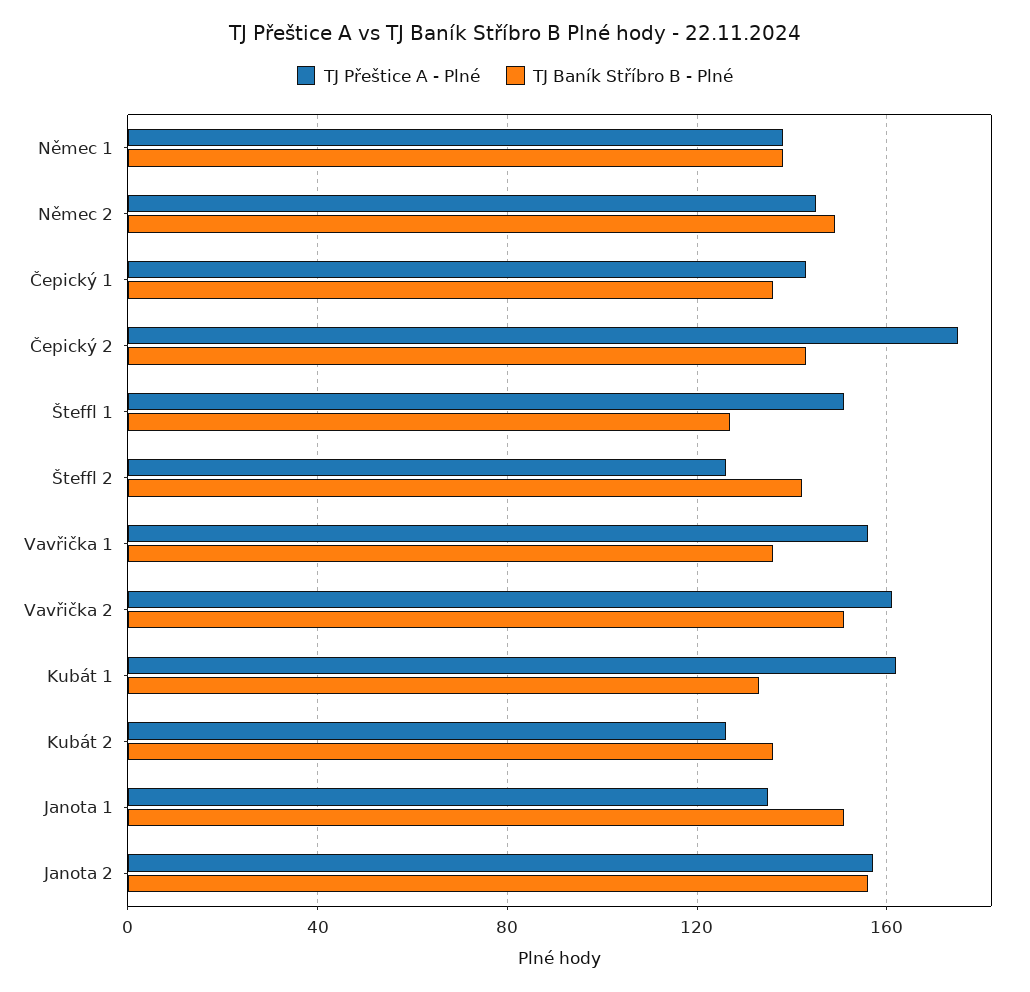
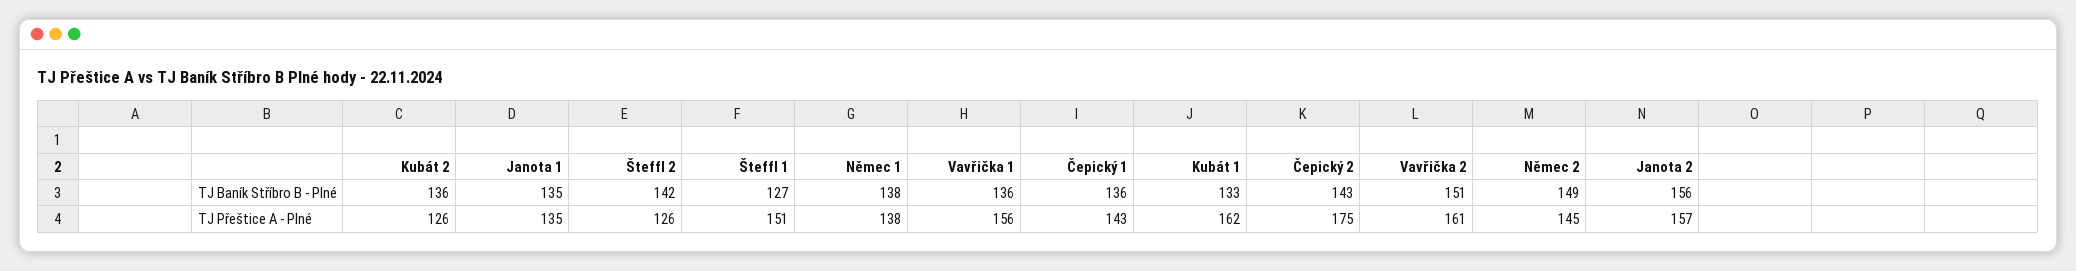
TJ Baník Stříbro B - Plné, Janota 1: 150 -> 135

